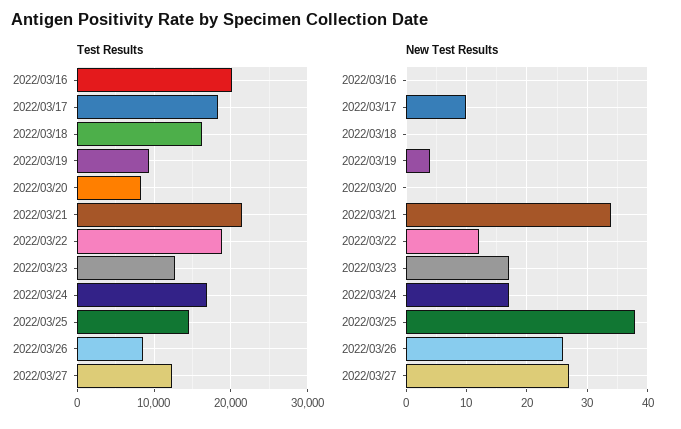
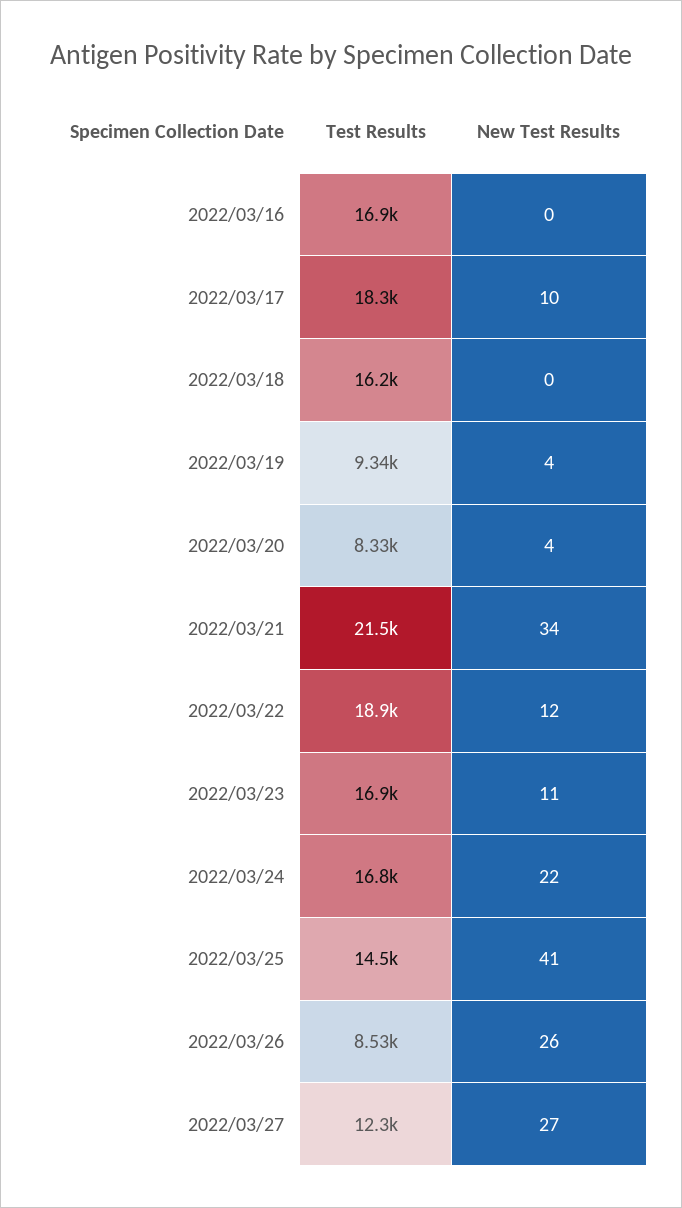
Test Results, 2022/03/16: 20000 -> 16900
Test Results, 2022/03/23: 13000 -> 16900
New Test Results, 2022/03/20: 0 -> 4
New Test Results, 2022/03/23: 17 -> 11
New Test Results, 2022/03/24: 17 -> 22
New Test Results, 2022/03/25: 38 -> 41

